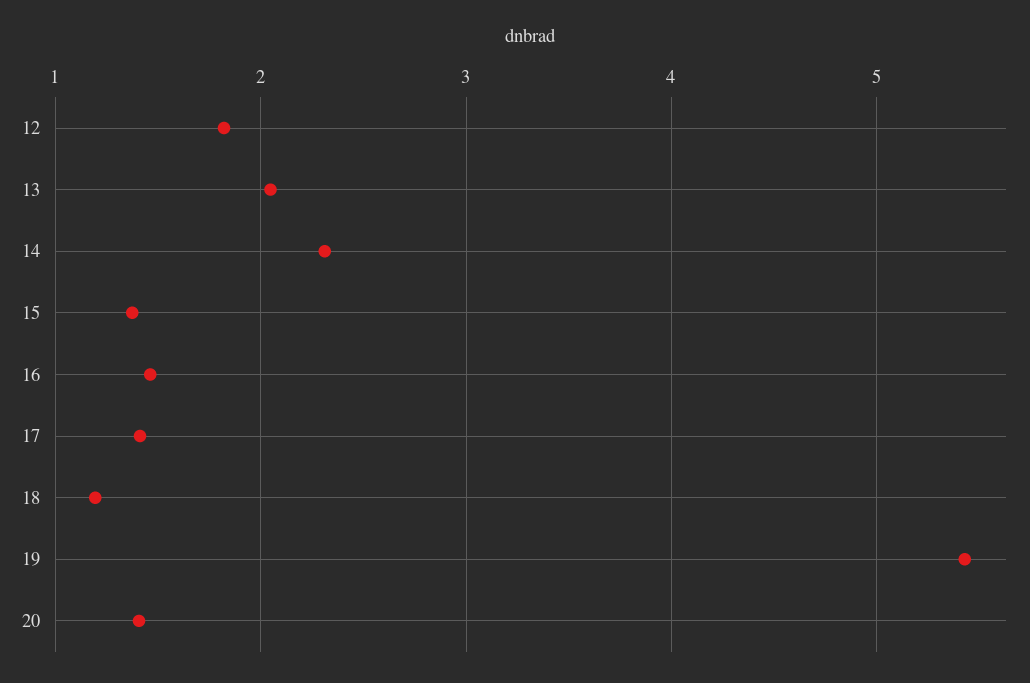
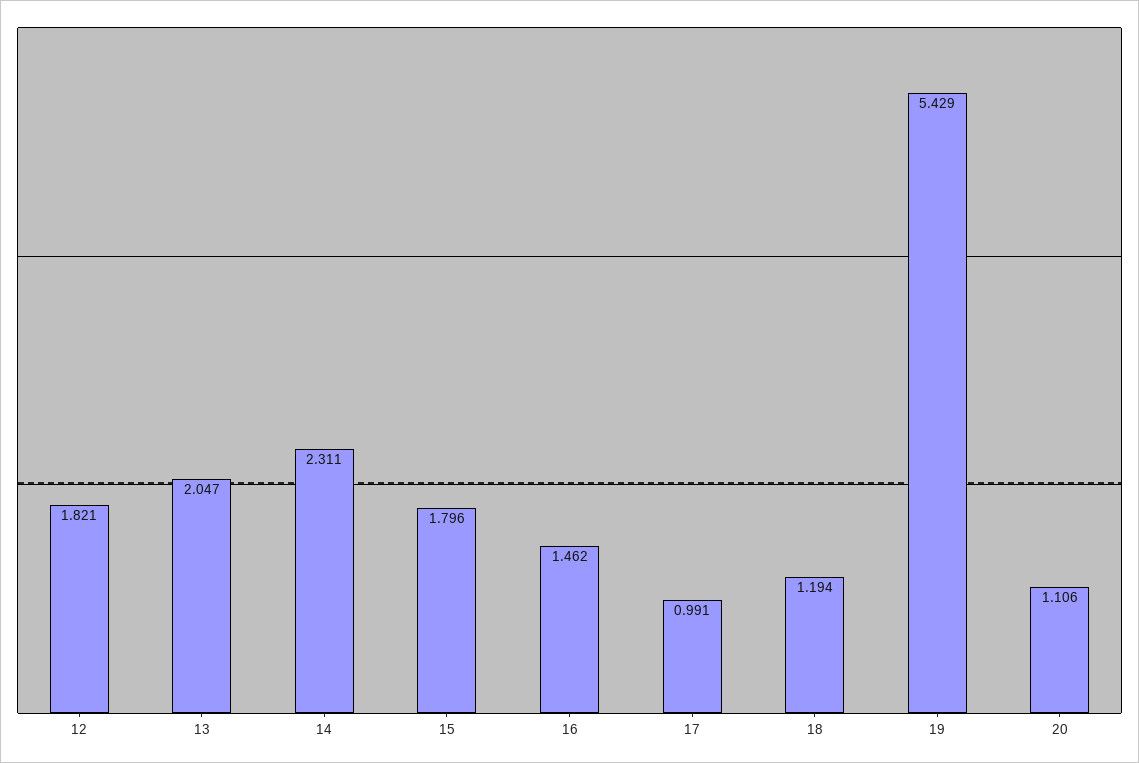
15: 1.4 -> 1.796
17: 1.4 -> 0.991
20: 1.4 -> 1.106

